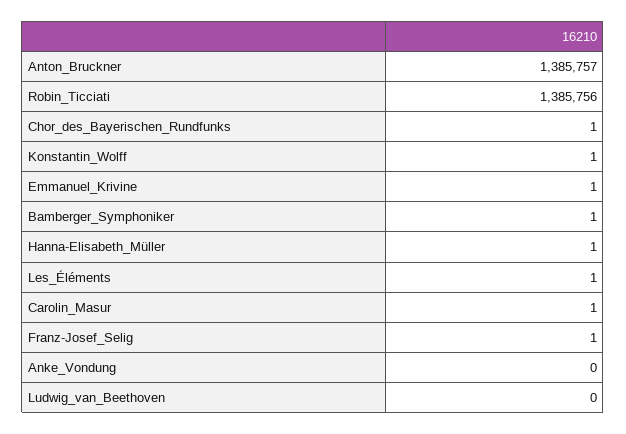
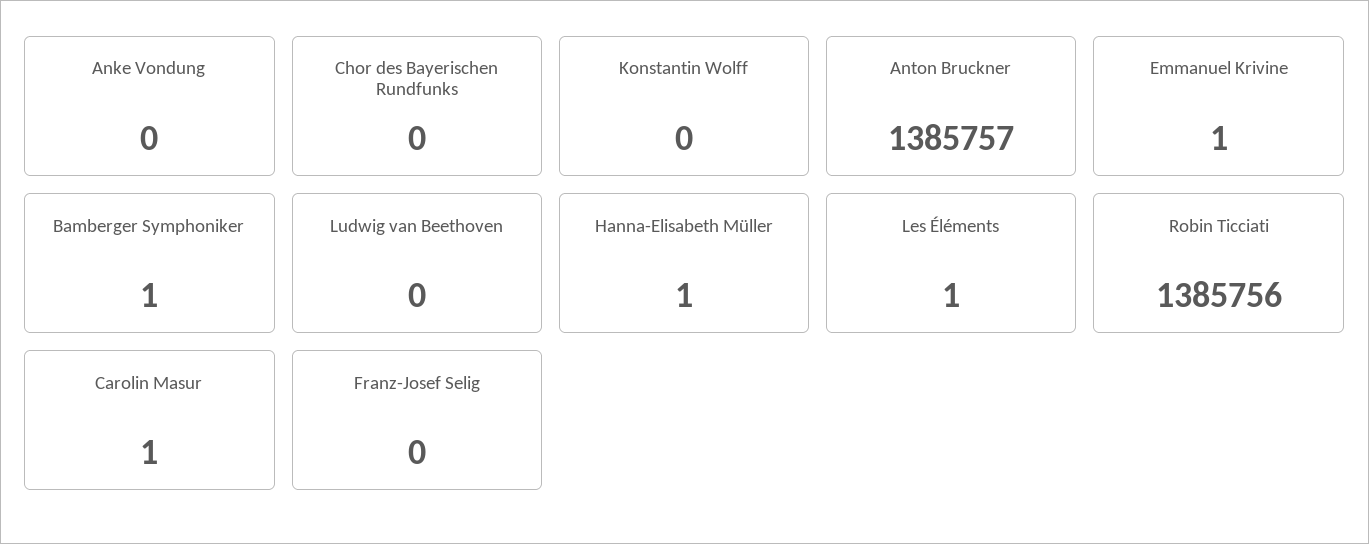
Chor_des_Bayerischen_Rundfunks: 1 -> 0
Konstantin_Wolff: 1 -> 0
Franz-Josef_Selig: 1 -> 0

